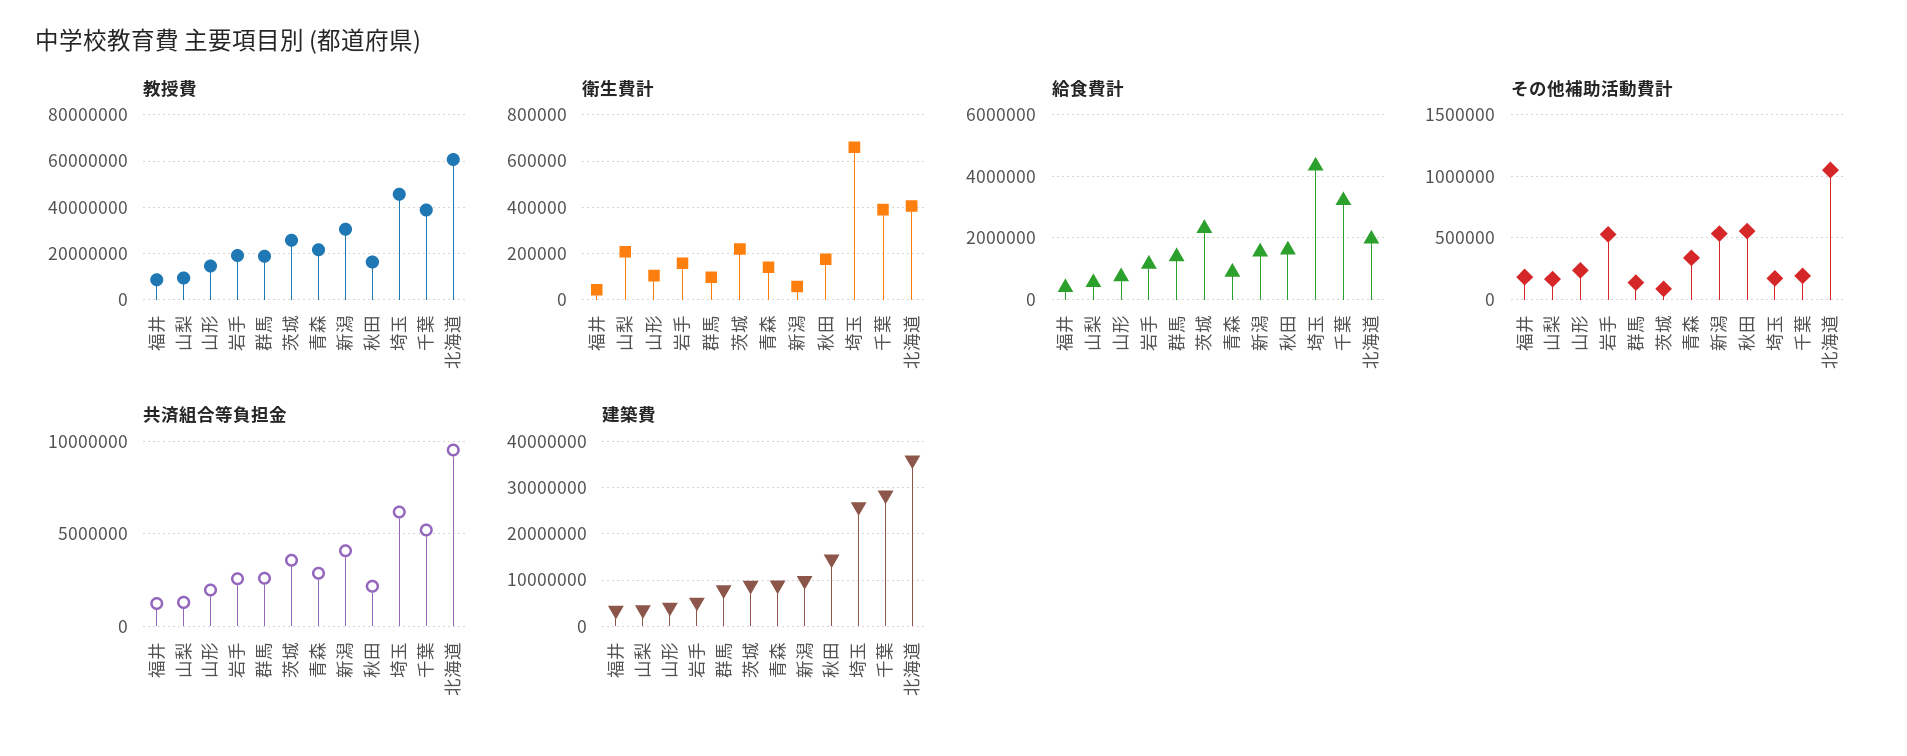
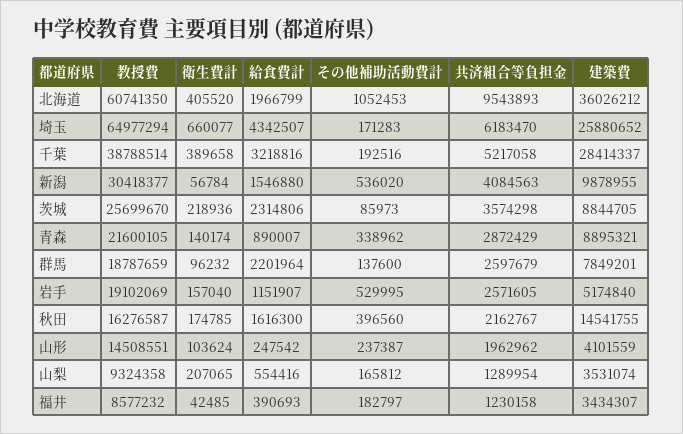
教授費, 埼玉: 45000000 -> 64977294
給食費計, 山形: 800000 -> 247542
給食費計, 群馬: 1400000 -> 2201964
その他補助活動費計, 秋田: 550000 -> 396560

